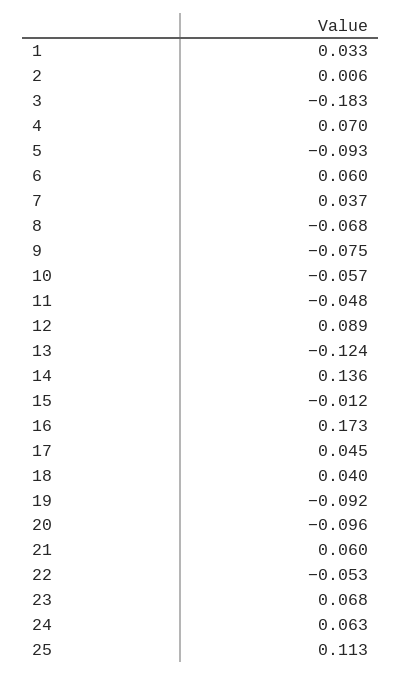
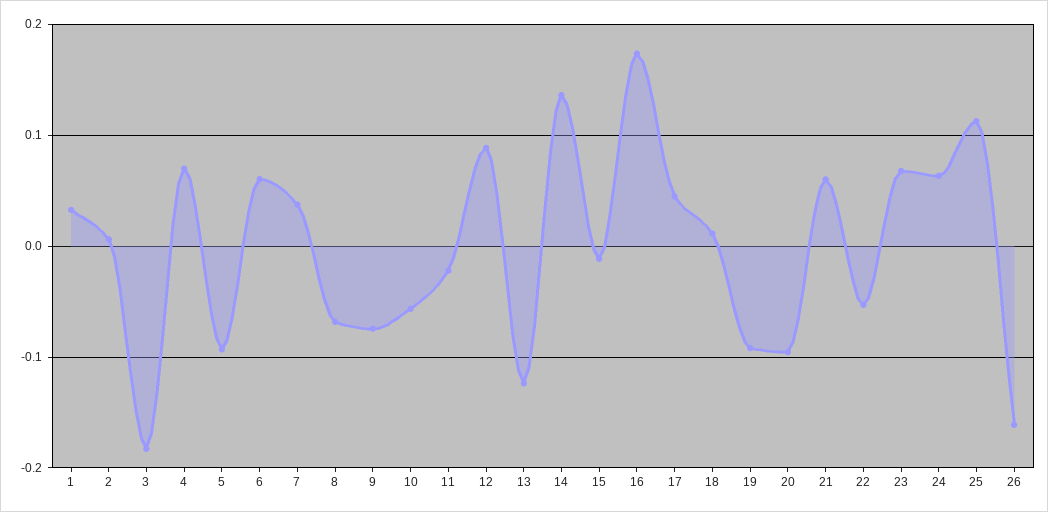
11: -0.048 -> -0.02
18: 0.04 -> 0.01
26: none -> -0.16

